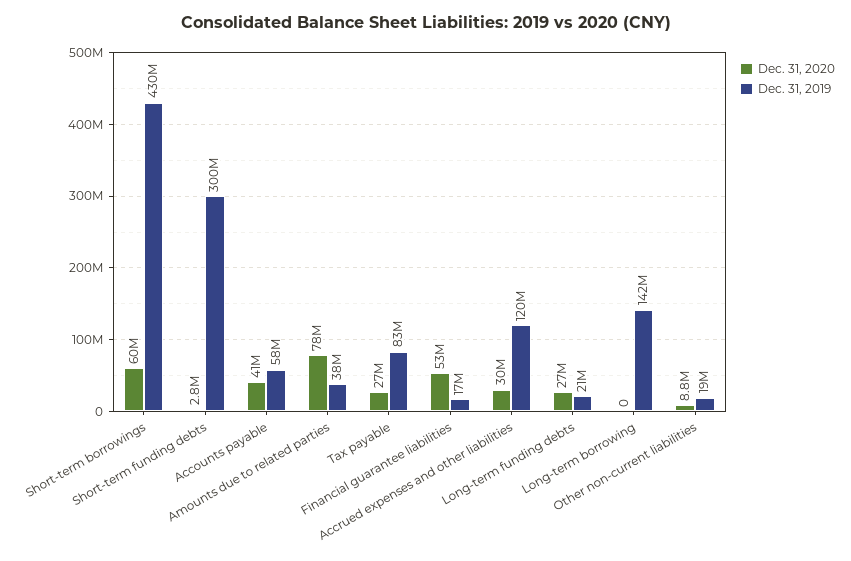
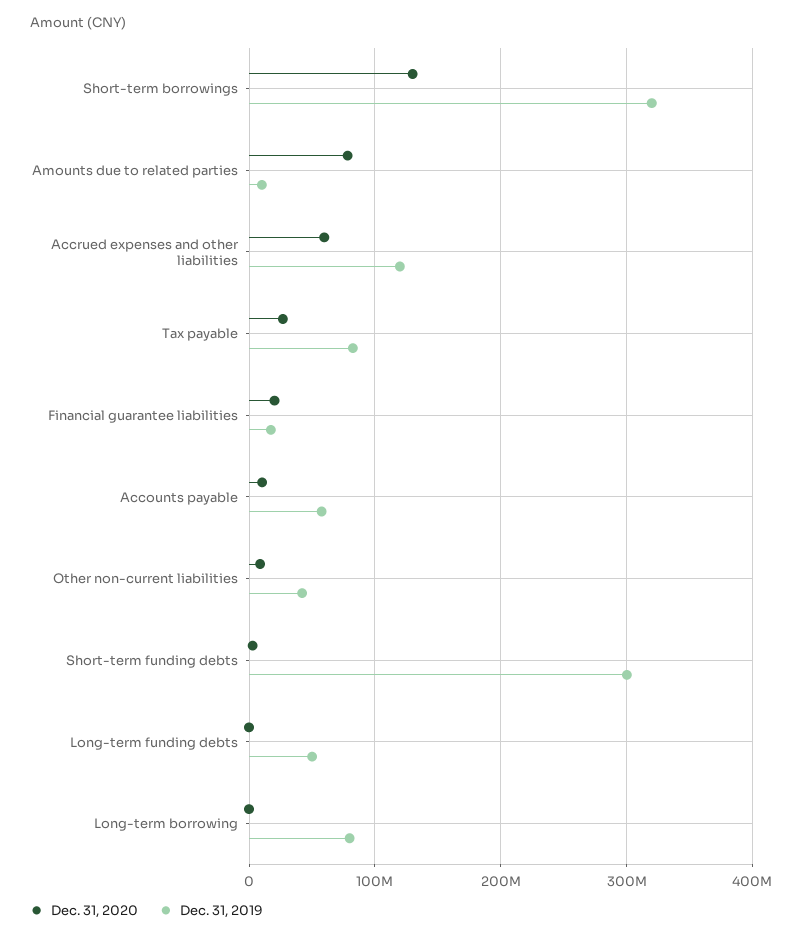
Dec. 31, 2020, Short-term borrowings: 60000000 -> 130000000
Dec. 31, 2019, Short-term borrowings: 430000000 -> 320000000
Dec. 31, 2020, Accounts payable: 41000000 -> 10000000
Dec. 31, 2019, Amounts due to related parties: 38000000 -> 10000000
Dec. 31, 2020, Financial guarantee liabilities: 53000000 -> 20000000
Dec. 31, 2020, Accrued expenses and other liabilities: 30000000 -> 60000000
Dec. 31, 2020, Long-term funding debts: 27000000 -> 0
Dec. 31, 2019, Long-term funding debts: 21000000 -> 50000000
Dec. 31, 2019, Long-term borrowing: 142000000 -> 80000000
Dec. 31, 2019, Other non-current liabilities: 19000000 -> 40000000

